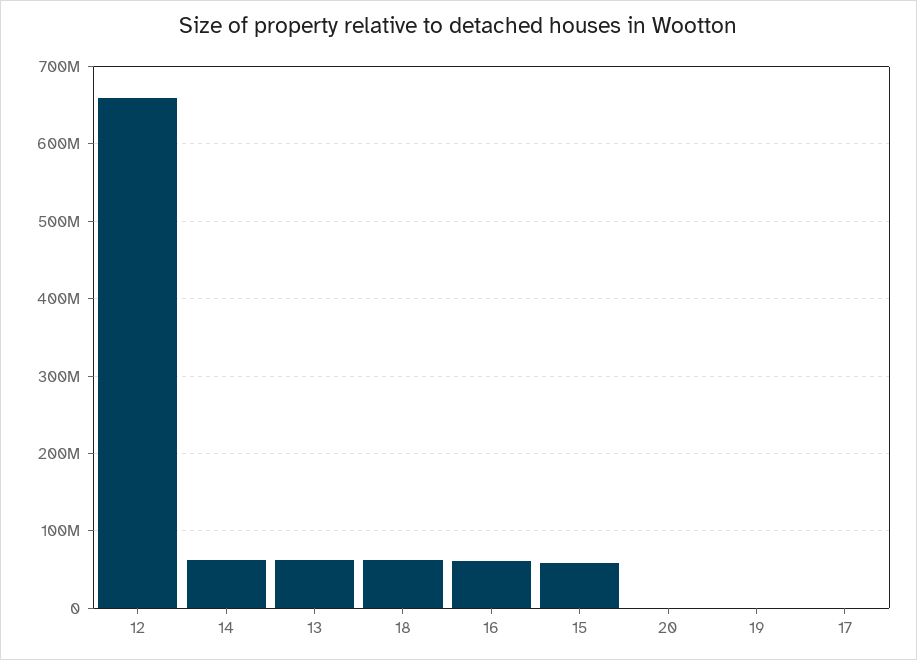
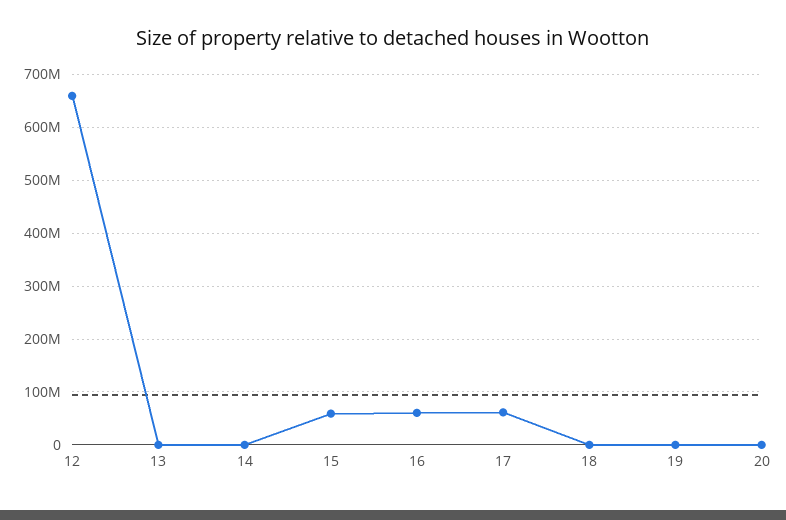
14: 60000000 -> 0
13: 60000000 -> 0
18: 60000000 -> 0
17: 0 -> 60000000

